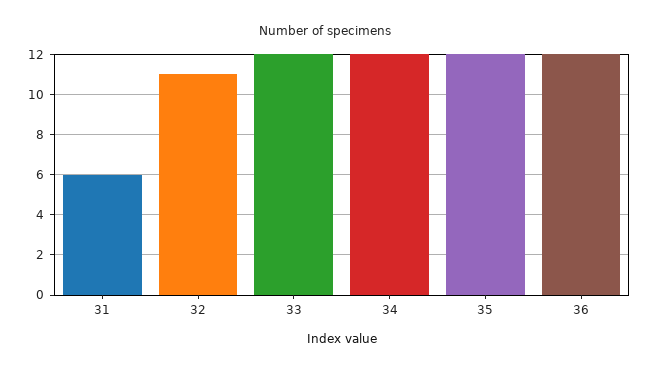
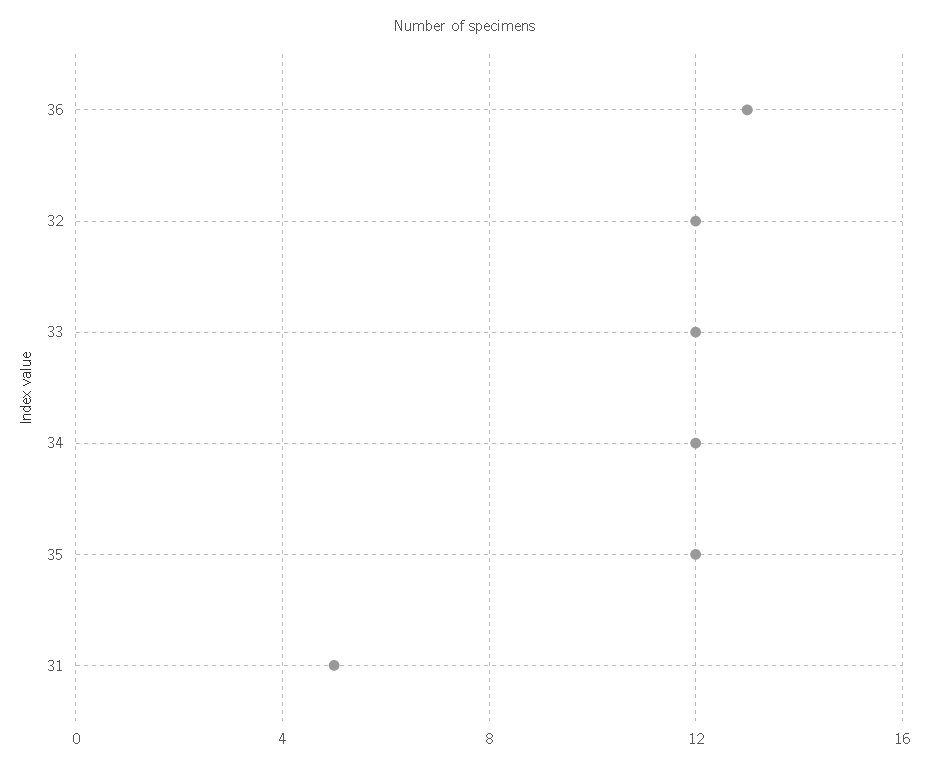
31: 6 -> 5
32: 11 -> 12
36: 12 -> 13

